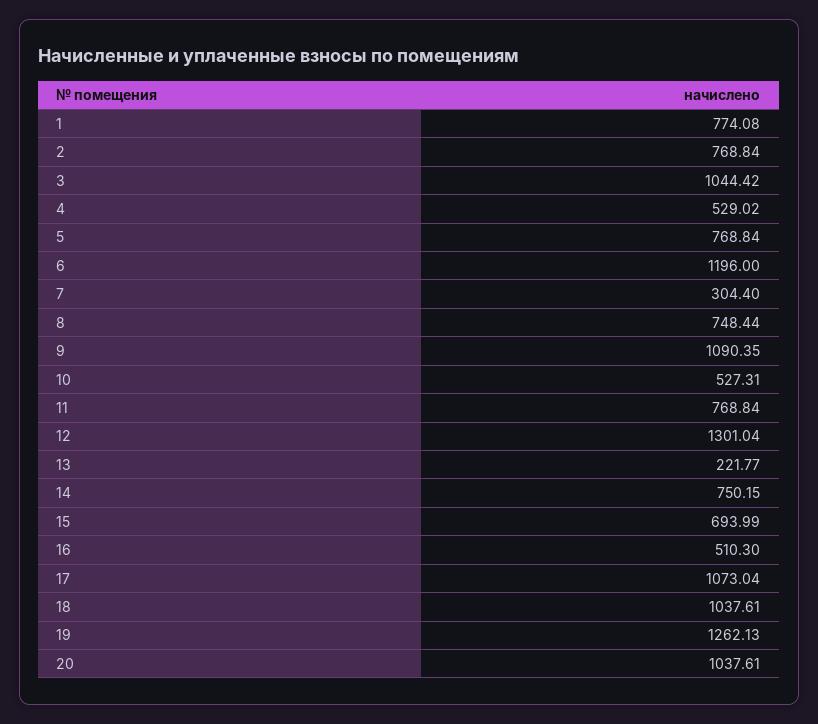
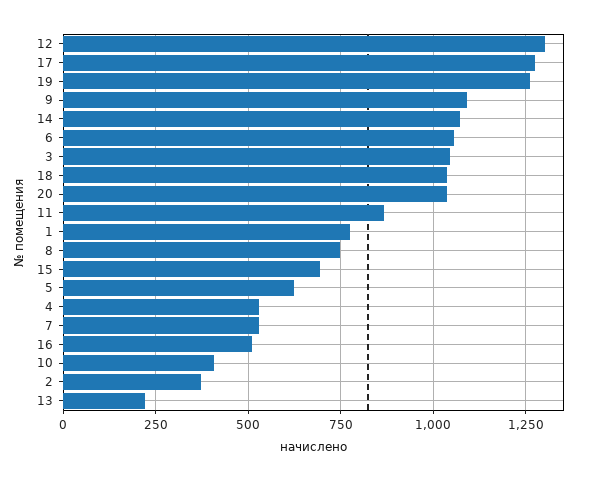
2: 768.84 -> 375
5: 768.84 -> 625
6: 1196 -> 1050
7: 304.4 -> 525
10: 527.31 -> 400
11: 768.84 -> 875
14: 750.15 -> 1075
17: 1073.04 -> 1275

